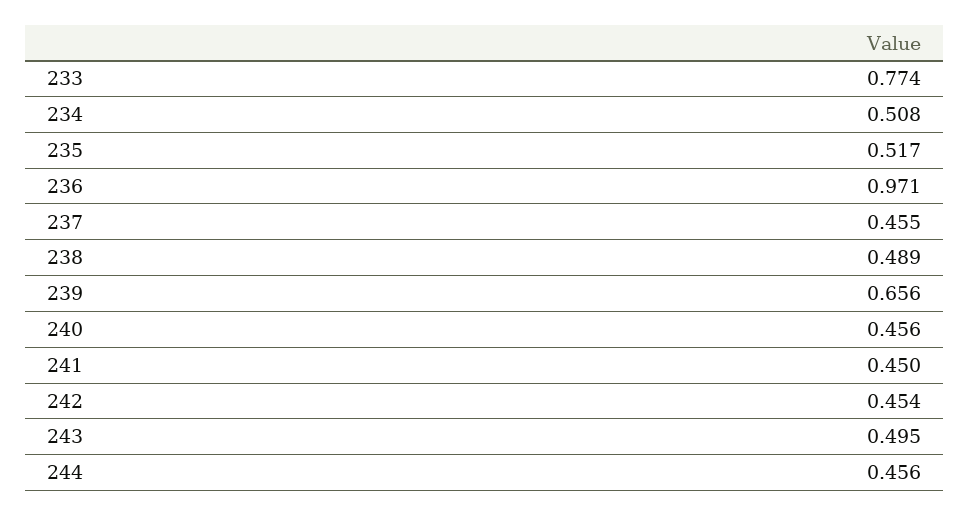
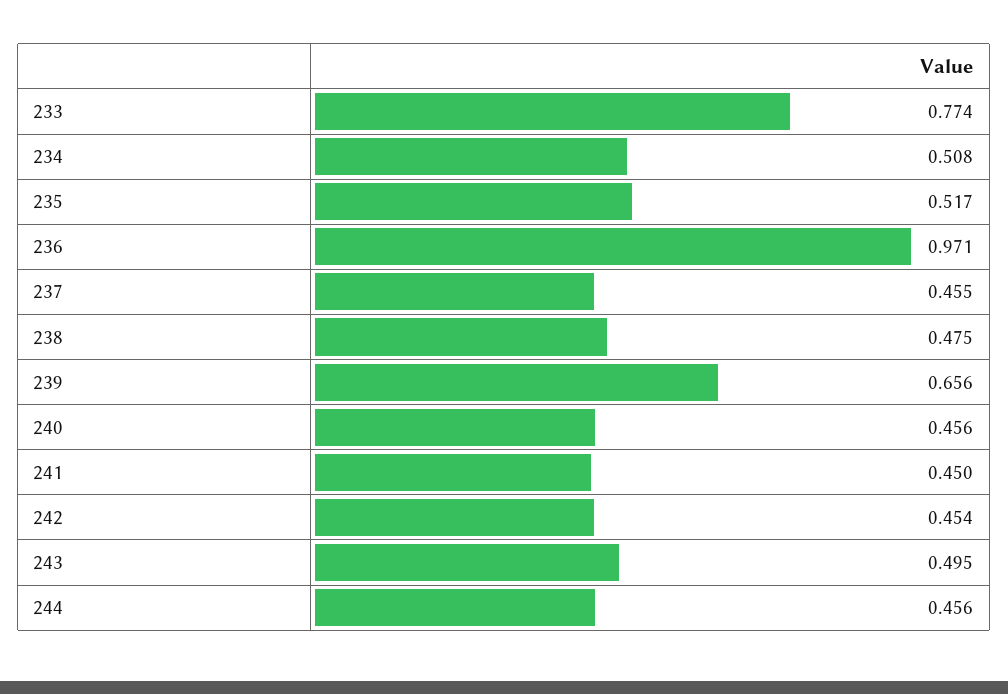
238: 0.489 -> 0.475

